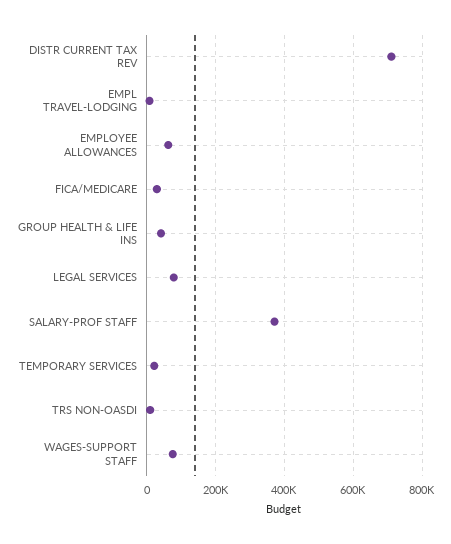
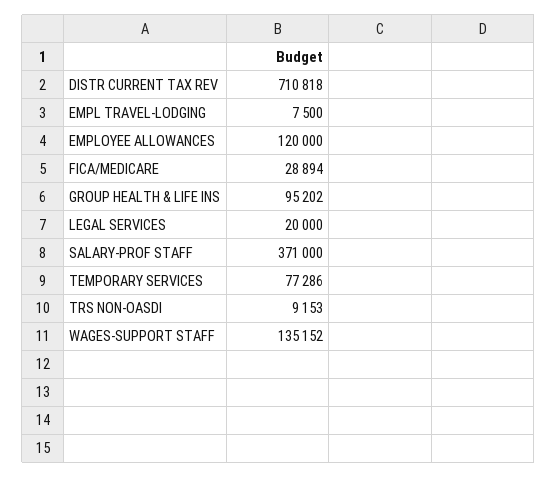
EMPLOYEE ALLOWANCES: 60000 -> 120000
GROUP HEALTH & LIFE INS: 40000 -> 95202
LEGAL SERVICES: 80000 -> 20000
TEMPORARY SERVICES: 20000 -> 77286
WAGES-SUPPORT STAFF: 80000 -> 135152

